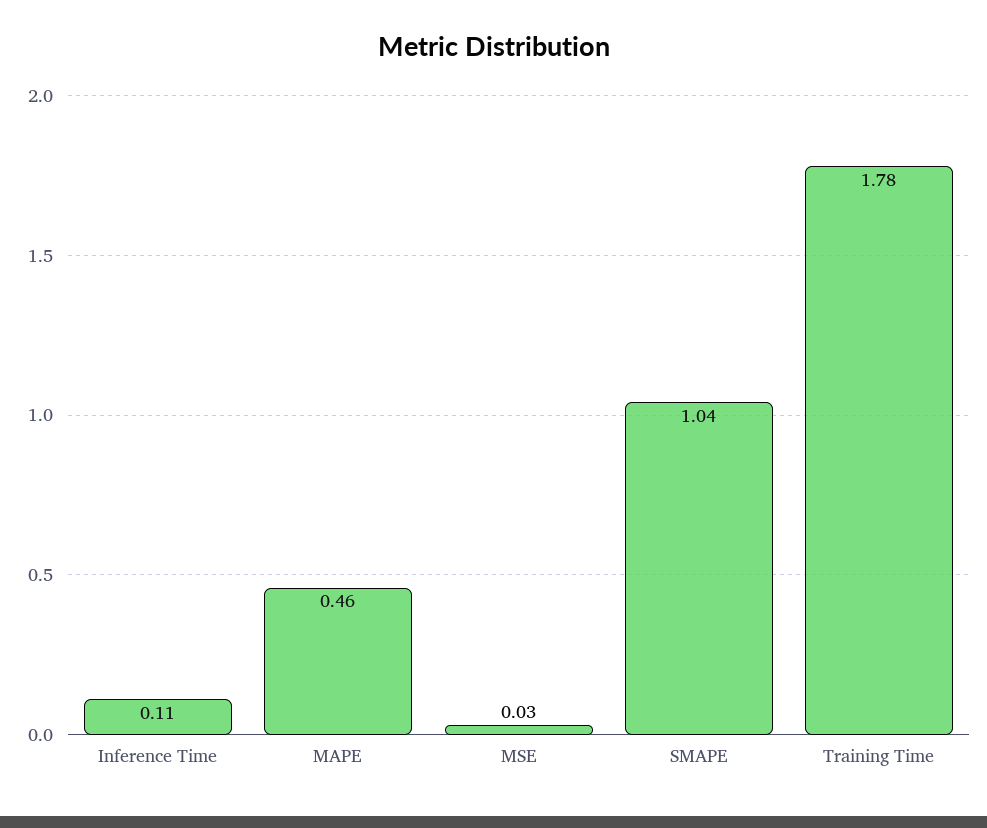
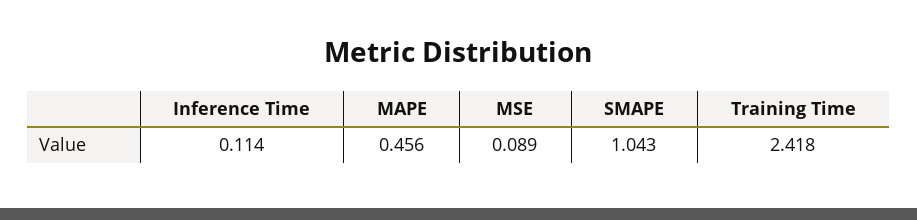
MSE: 0.03 -> 0.089
Training Time: 1.78 -> 2.418

